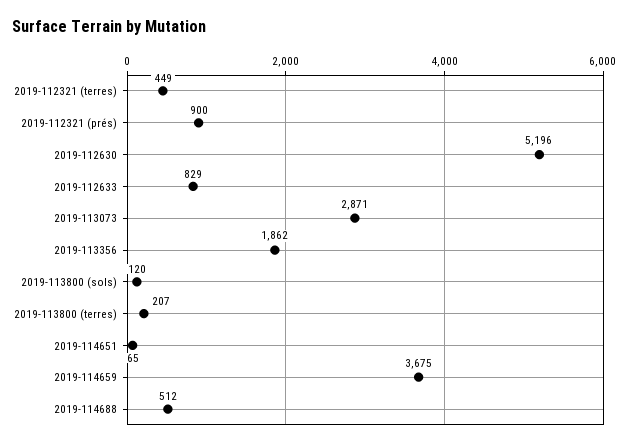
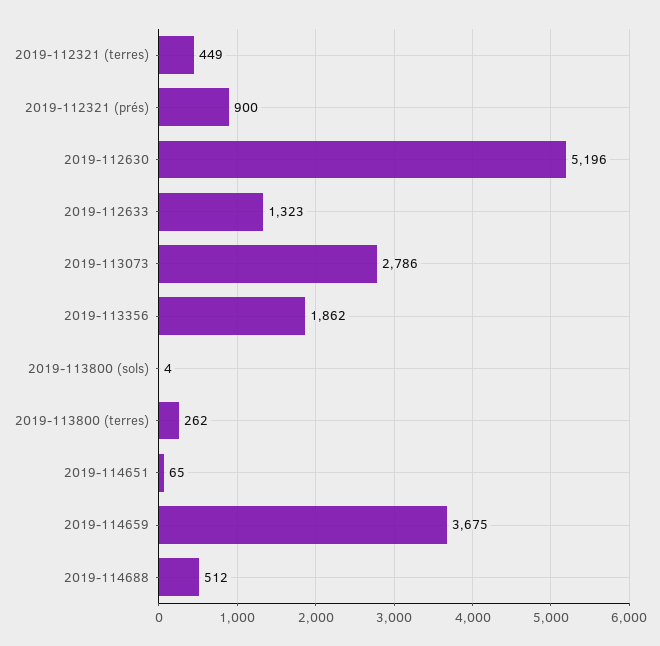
2019-112633: 829 -> 1323
2019-113073: 2871 -> 2786
2019-113800 (sols): 120 -> 4
2019-113800 (terres): 207 -> 262

